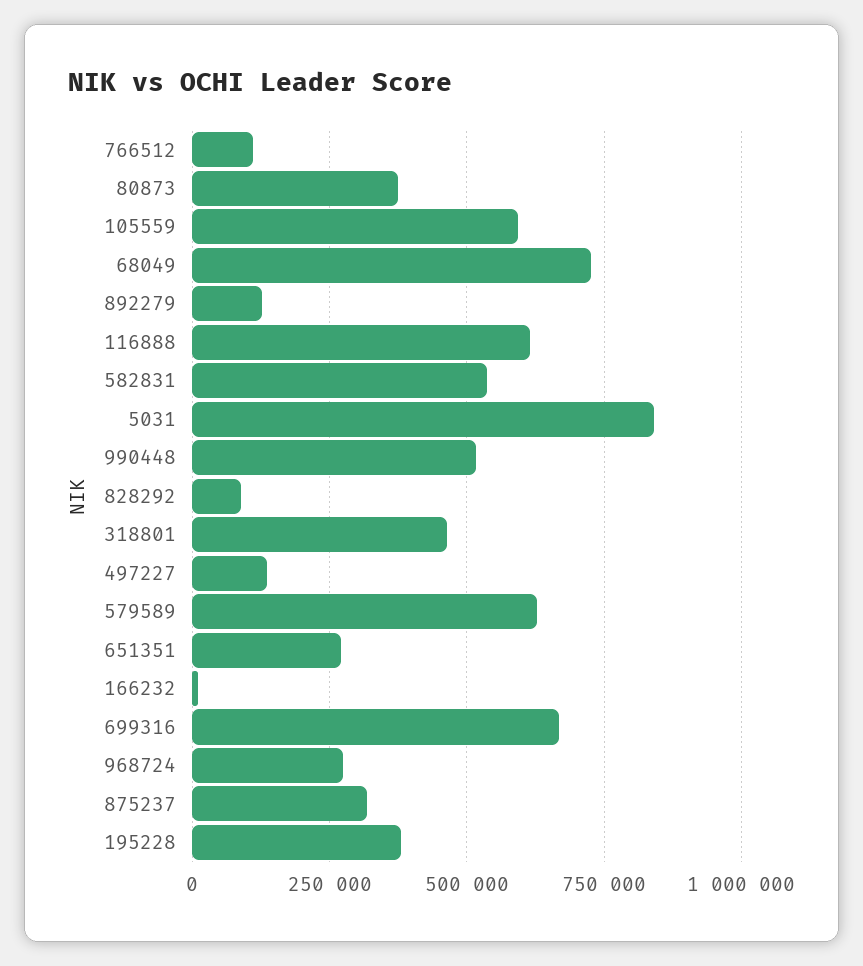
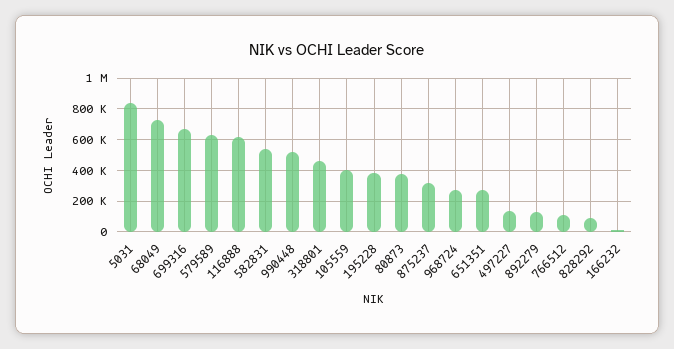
105559: 600000 -> 400000

